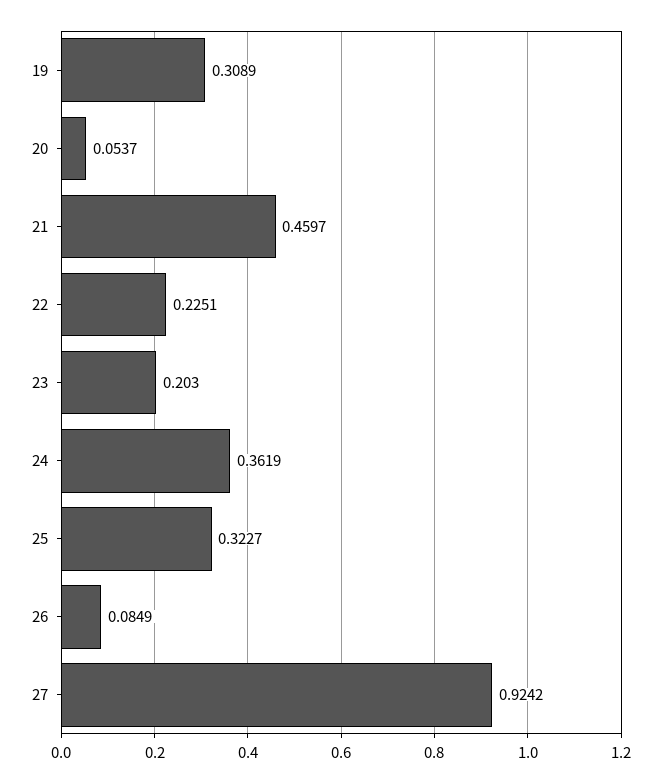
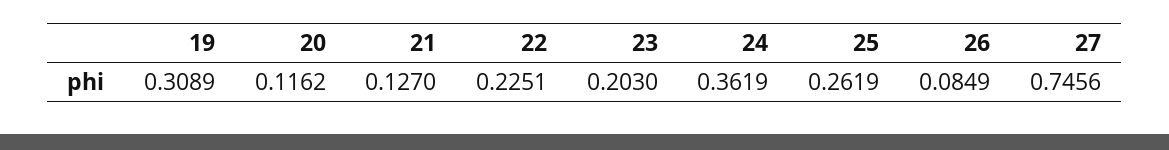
20: 0.0537 -> 0.1162
21: 0.4597 -> 0.127
25: 0.3227 -> 0.2619
27: 0.9242 -> 0.7456

